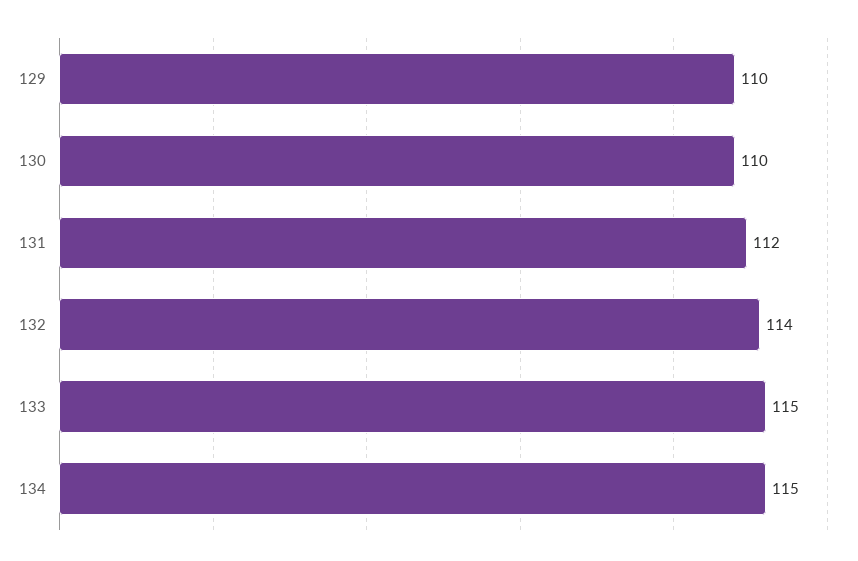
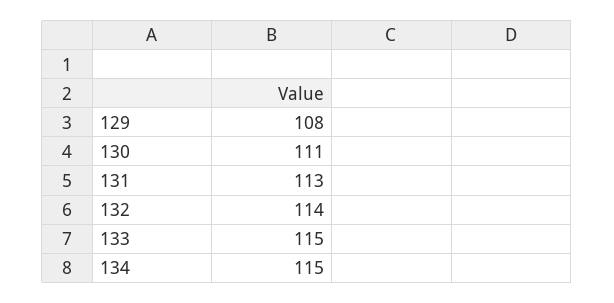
129: 110 -> 108
130: 110 -> 111
131: 112 -> 113

